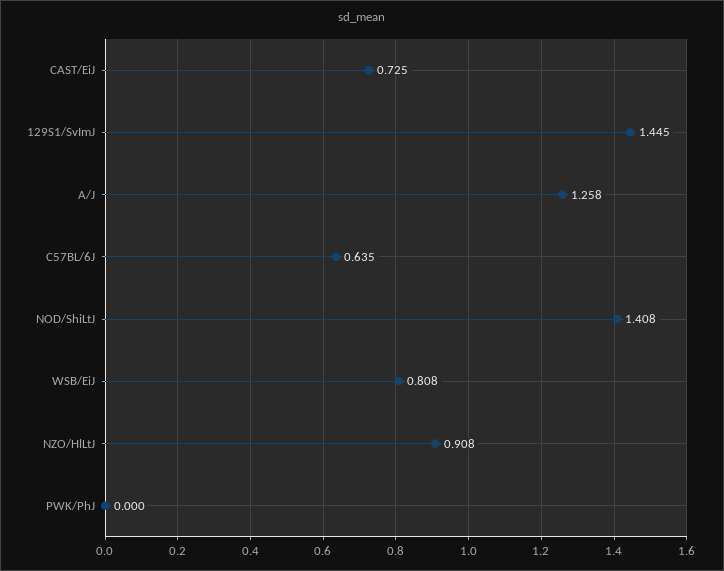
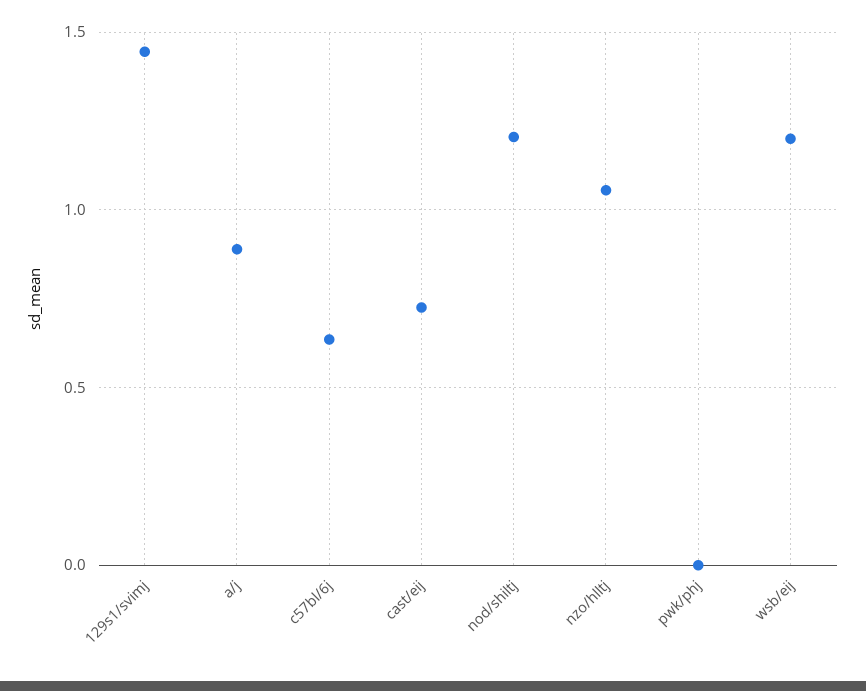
A/J: 1.258 -> 0.9
NOD/ShiLtJ: 1.408 -> 1.2
WSB/EiJ: 0.808 -> 1.2
NZO/HlLtJ: 0.908 -> 1.05

